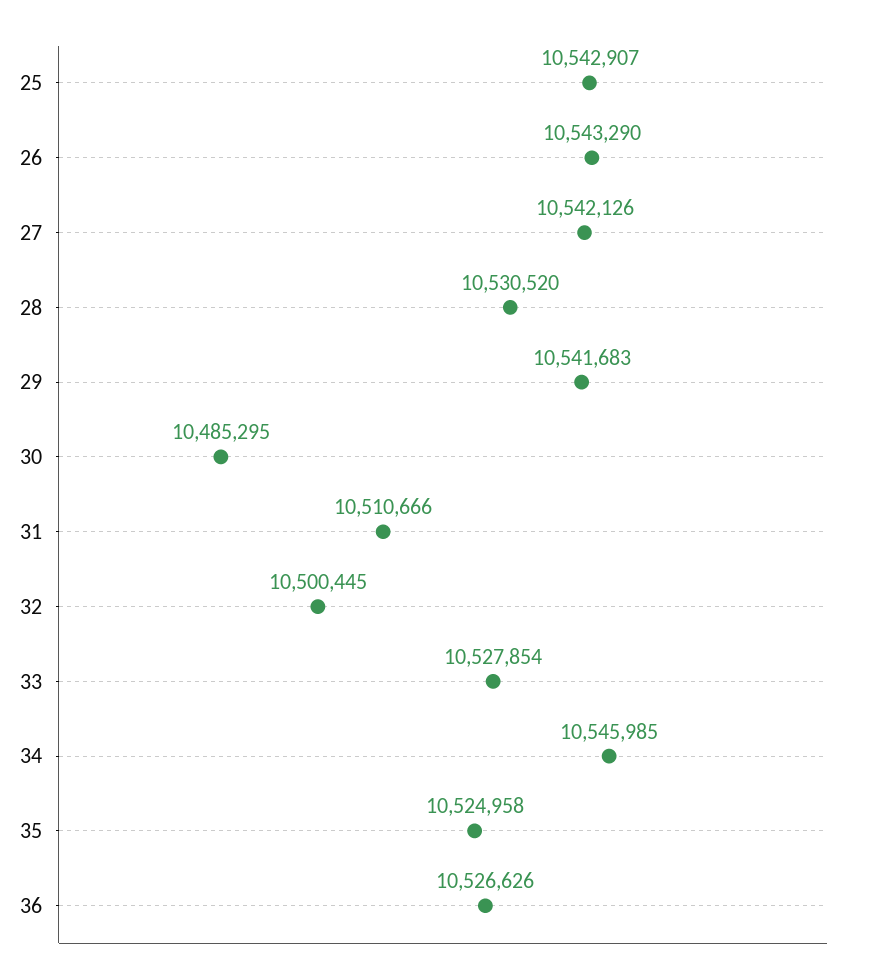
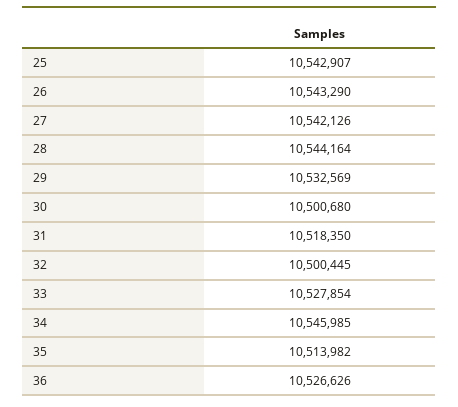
28: 10530520 -> 10544164
29: 10541683 -> 10532569
30: 10485295 -> 10500680
31: 10510666 -> 10518350
35: 10524958 -> 10513982

